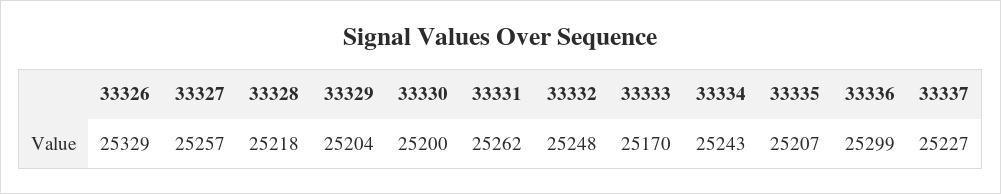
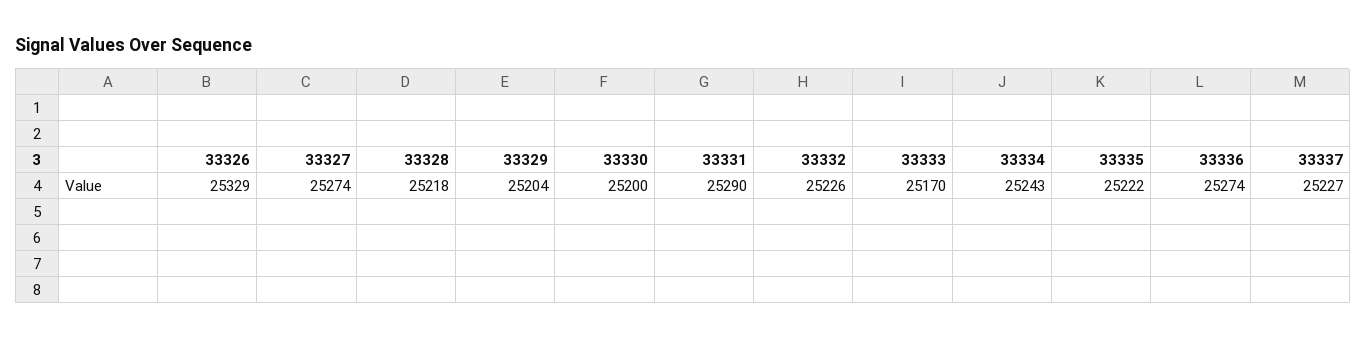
33327: 25257 -> 25274
33331: 25262 -> 25290
33332: 25248 -> 25226
33335: 25207 -> 25222
33336: 25299 -> 25274

